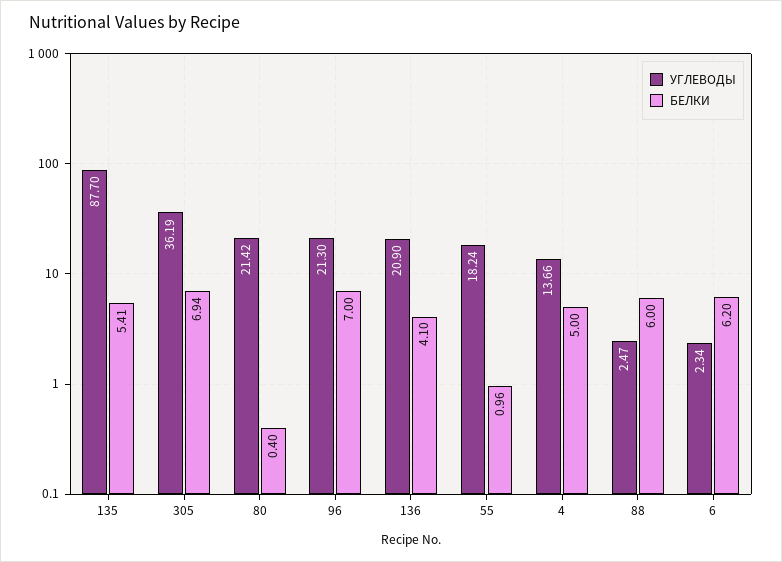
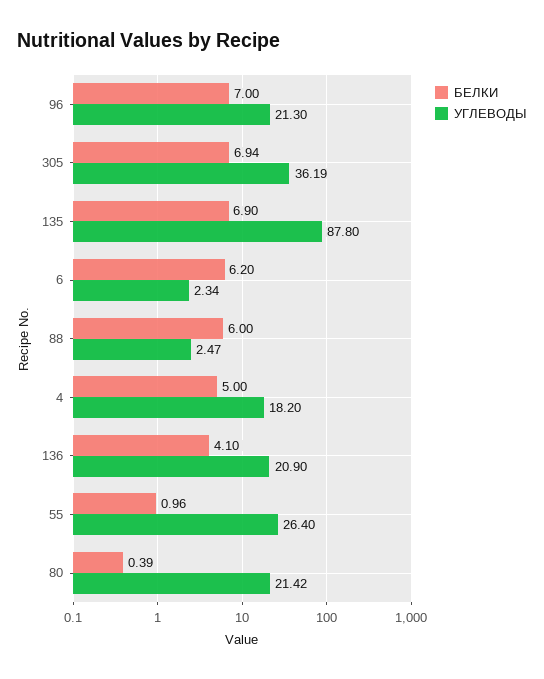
УГЛЕВОДЫ, 135: 87.7 -> 87.8
БЕЛКИ, 135: 5.41 -> 6.9
БЕЛКИ, 80: 0.4 -> 0.39
УГЛЕВОДЫ, 55: 18.24 -> 26.4
УГЛЕВОДЫ, 4: 13.66 -> 18.2

